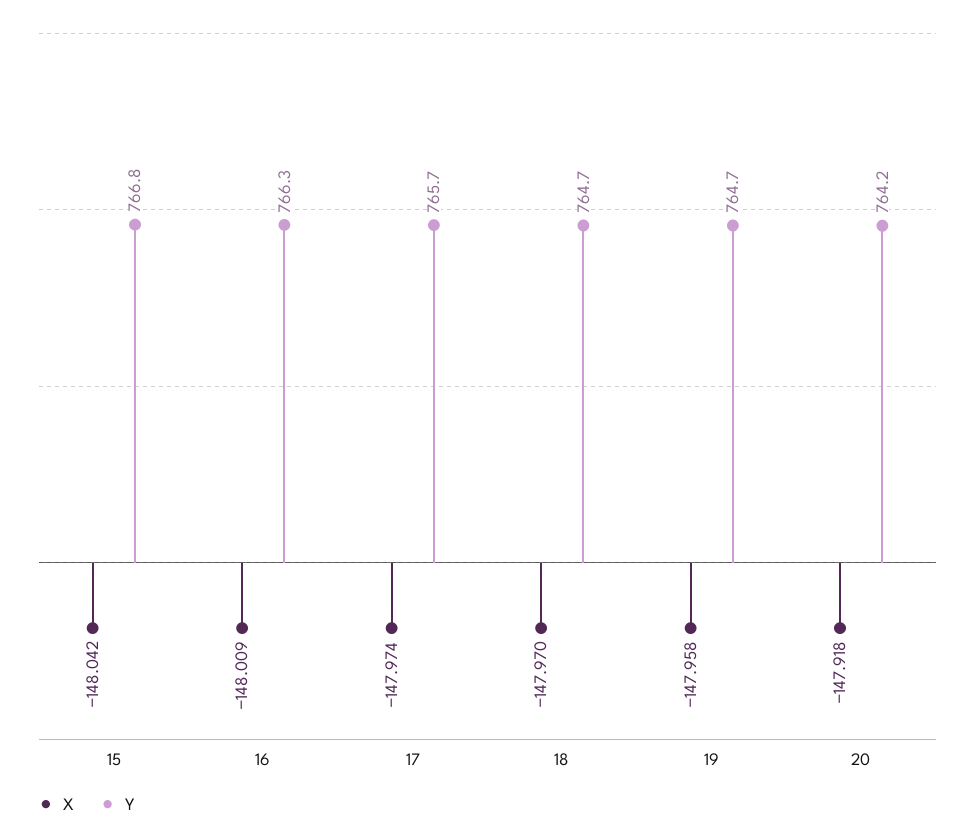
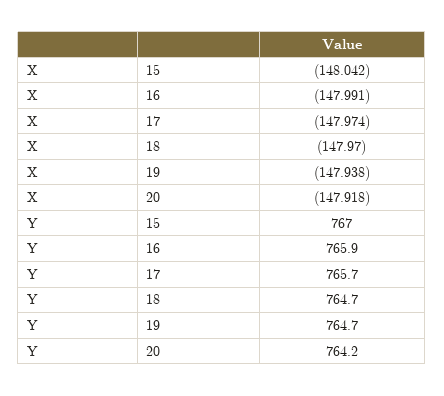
Y, 15: 766.8 -> 767
X, 16: -148.009 -> -147.991
Y, 16: 766.3 -> 765.9
X, 19: -147.958 -> -147.938

